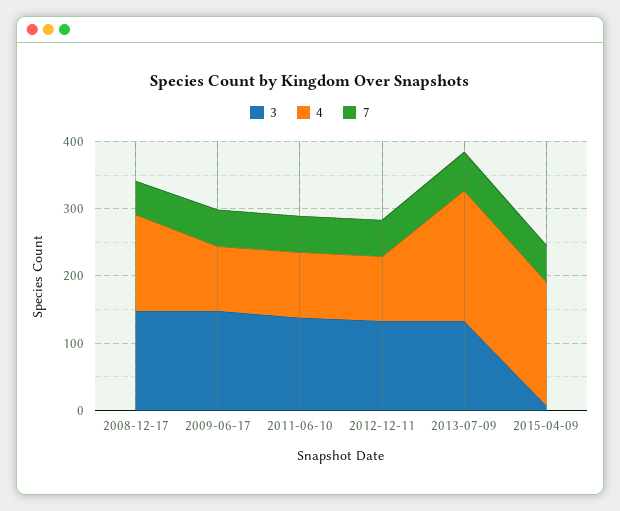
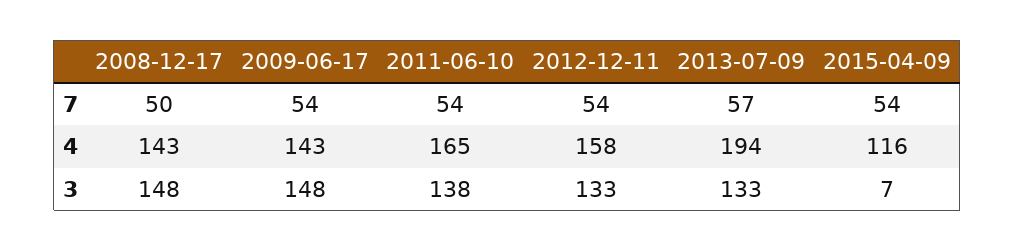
4, 2009-06-17: 100 -> 143
4, 2011-06-10: 100 -> 165
4, 2012-12-11: 100 -> 158
4, 2015-04-09: 180 -> 116

